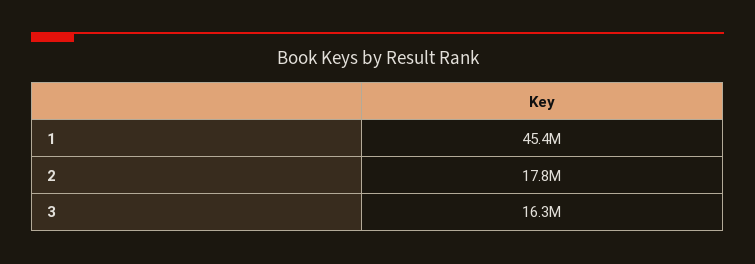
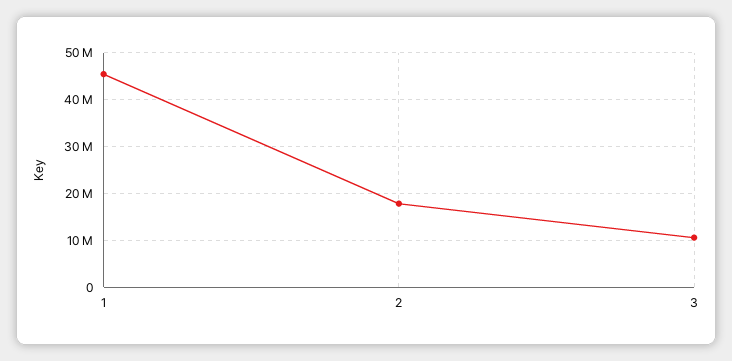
3: 16300000 -> 10000000

